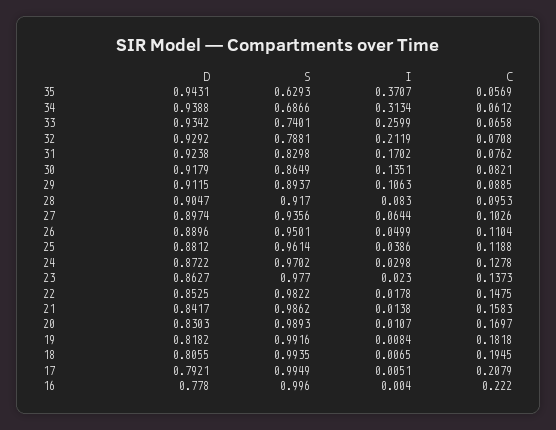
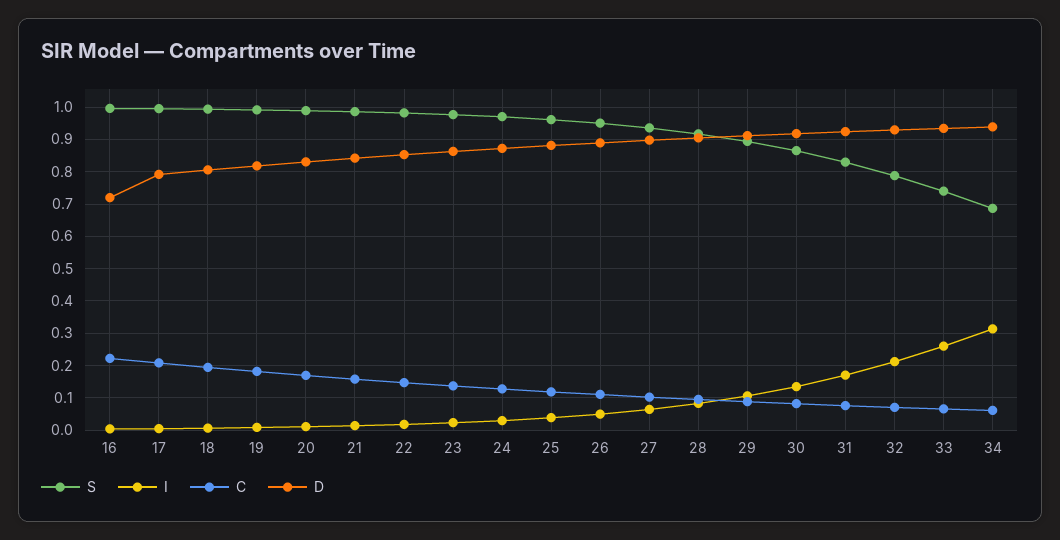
D, 35: 0.9431 -> none
S, 35: 0.6293 -> none
I, 35: 0.3707 -> none
C, 35: 0.0569 -> none
D, 16: 0.778 -> 0.72

